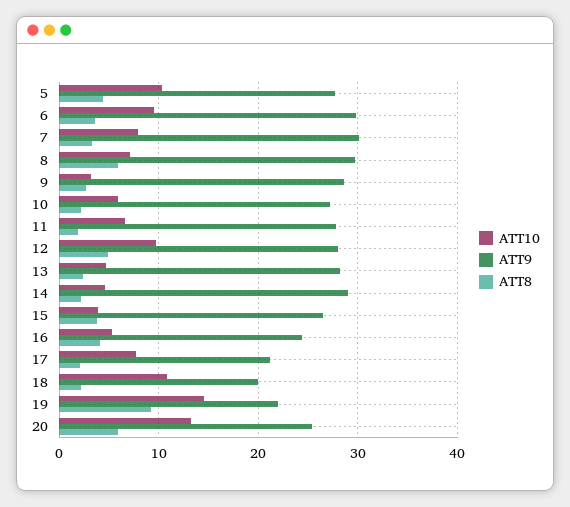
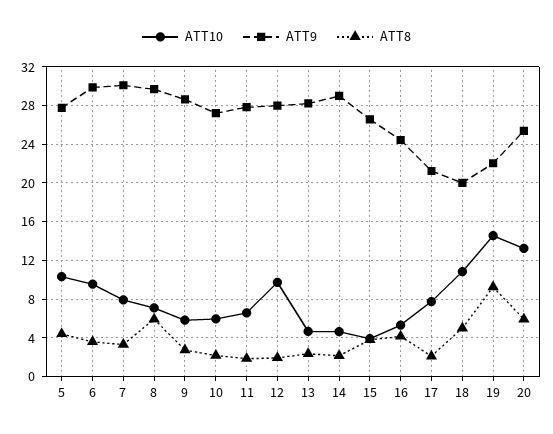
ATT10, 9: 3 -> 6
ATT8, 12: 5 -> 2
ATT8, 18: 2 -> 5

